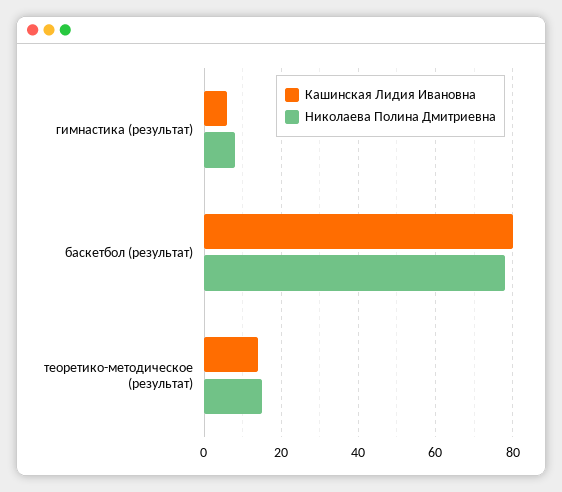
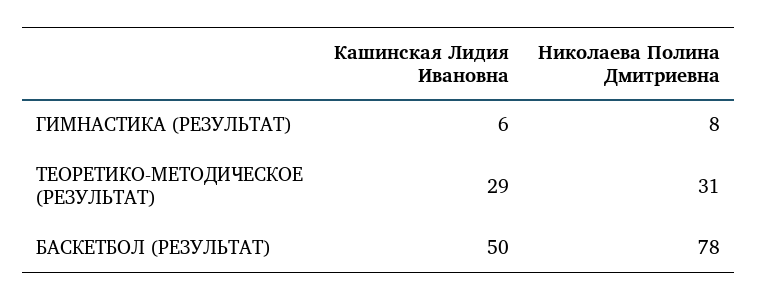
Кашинская Лидия Ивановна, баскетбол (результат): 80 -> 50
Кашинская Лидия Ивановна, теоретико-методическое (результат): 15 -> 29
Николаева Полина Дмитриевна, теоретико-методическое (результат): 15 -> 31

